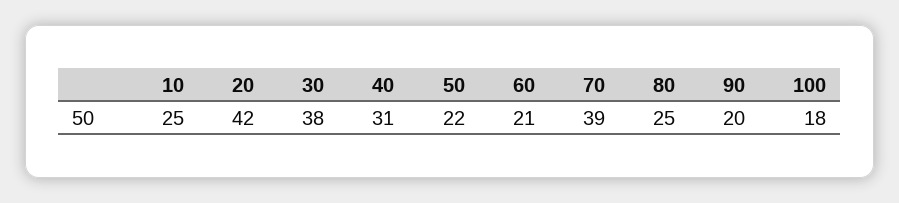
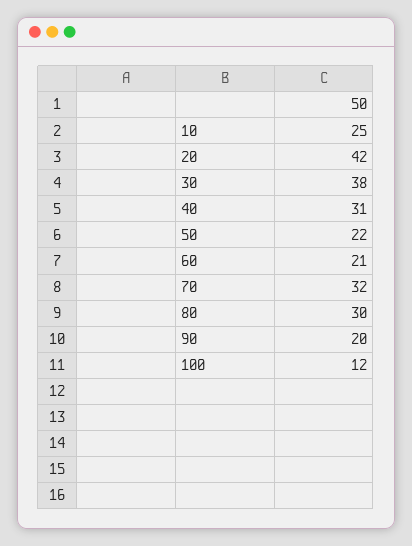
70: 39 -> 32
80: 25 -> 30
100: 18 -> 12

